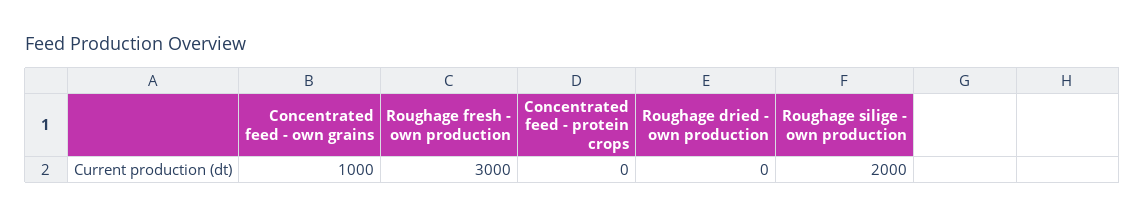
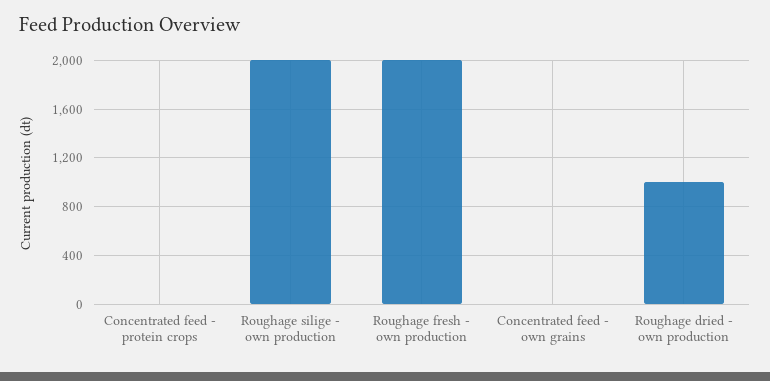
Concentrated feed - own grains: 1000 -> 0
Roughage fresh - own production: 3000 -> 2000
Roughage dried - own production: 0 -> 1000

